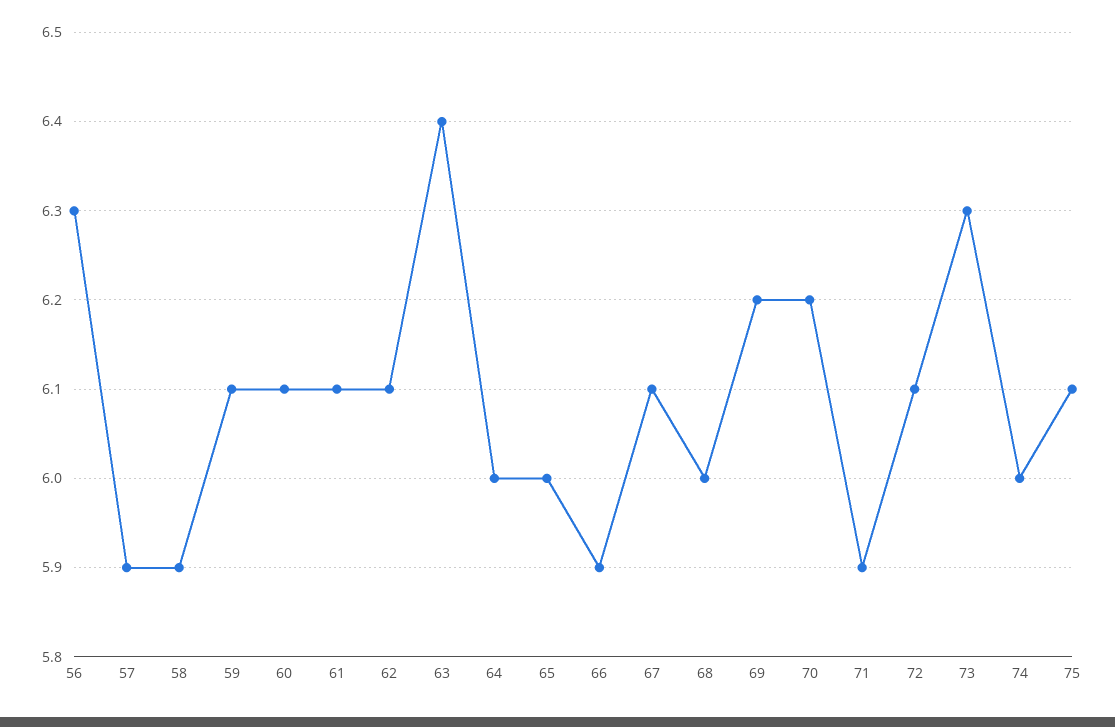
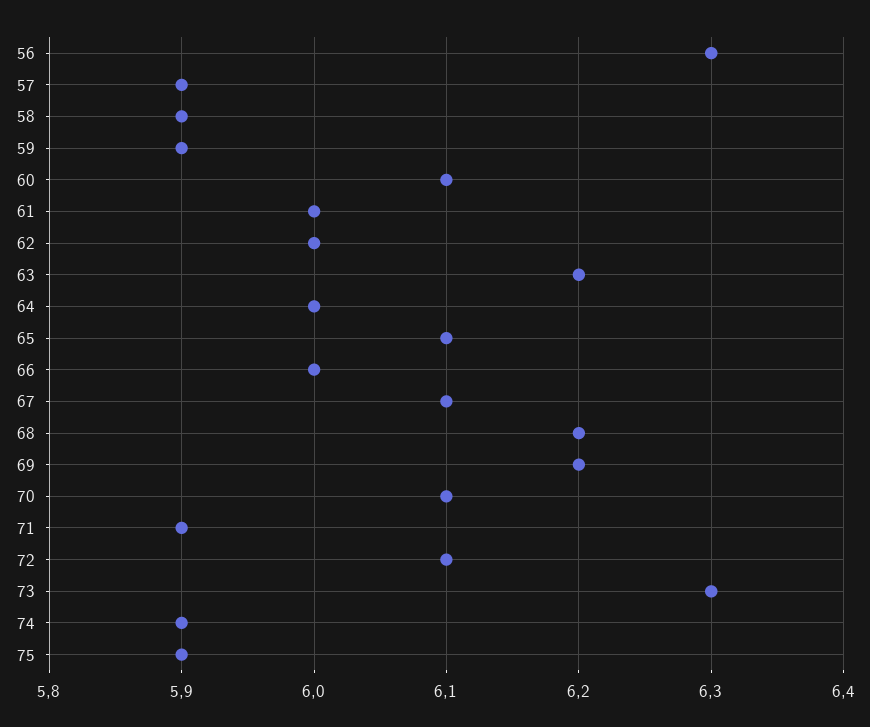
59: 6.1 -> 5.9
61: 6.1 -> 6
62: 6.1 -> 6
63: 6.4 -> 6.2
65: 6 -> 6.1
66: 5.9 -> 6
68: 6 -> 6.2
70: 6.2 -> 6.1
74: 6 -> 5.9
75: 6.1 -> 5.9

